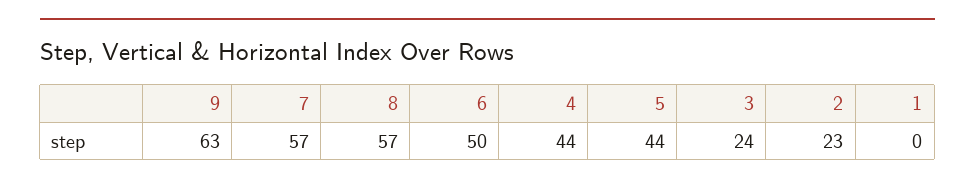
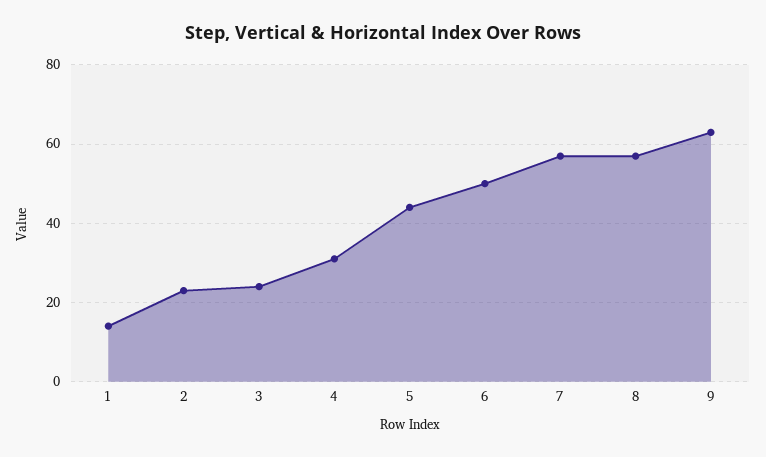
4: 44 -> 30
1: 0 -> 15

